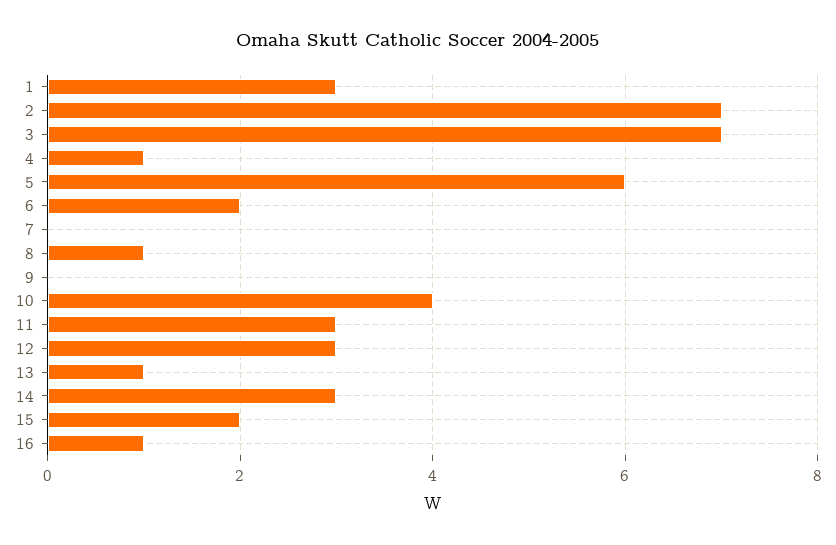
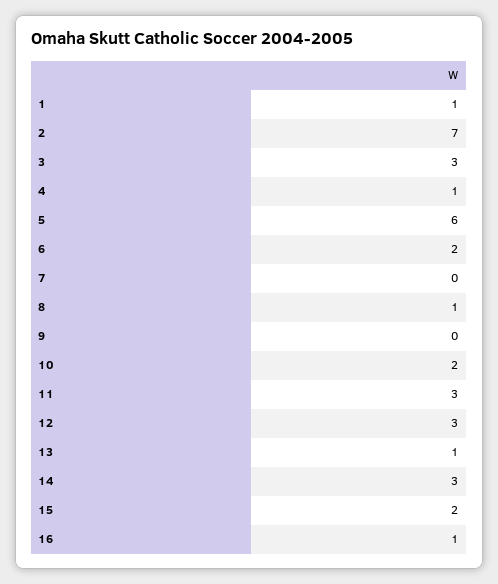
1: 3 -> 1
3: 7 -> 3
10: 4 -> 2

